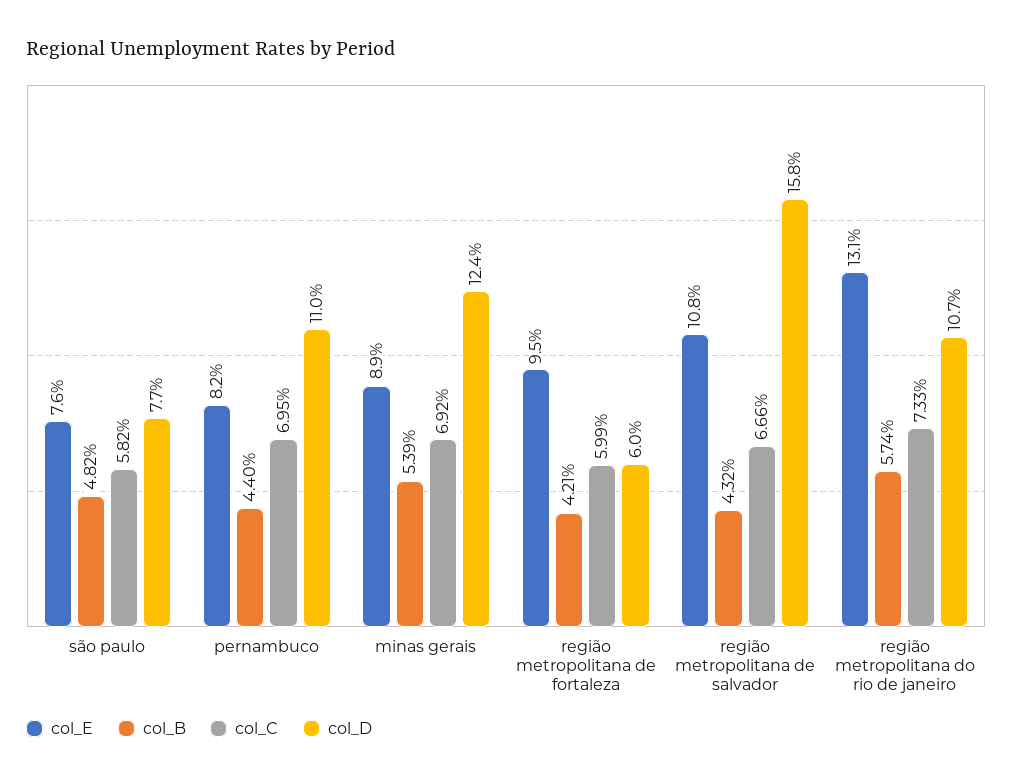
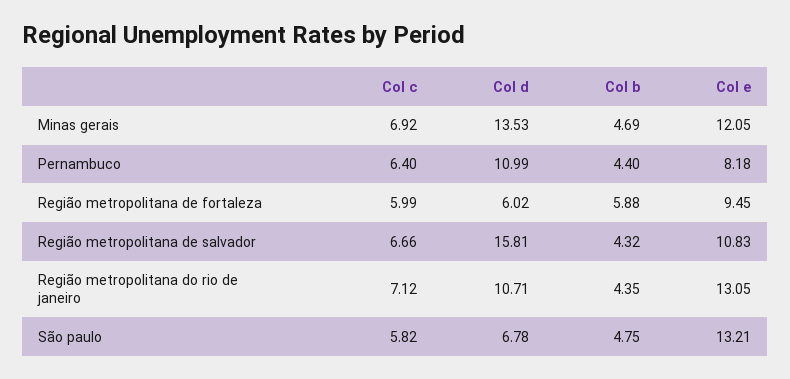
col_E, são paulo: 7.6 -> 13.21
col_B, são paulo: 4.82 -> 4.75
col_D, são paulo: 7.7 -> 6.78
col_C, pernambuco: 6.95 -> 6.4
col_E, minas gerais: 8.9 -> 12.05
col_B, minas gerais: 5.39 -> 4.69
col_D, minas gerais: 12.4 -> 13.53
col_B, região metropolitana de fortaleza: 4.21 -> 5.88
col_B, região metropolitana do rio de janeiro: 5.74 -> 4.35
col_C, região metropolitana do rio de janeiro: 7.33 -> 7.12

